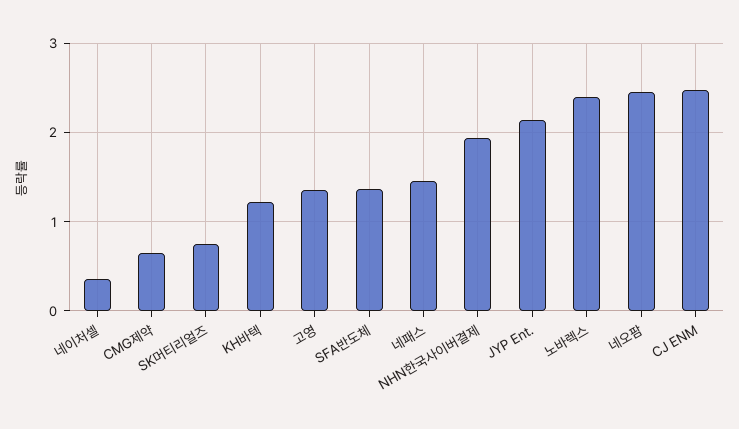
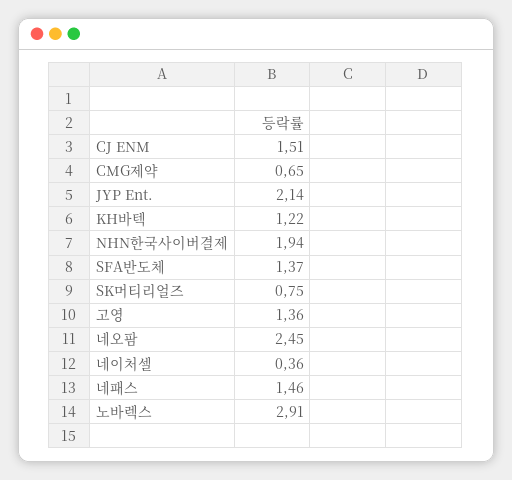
노바렉스: 2.4 -> 2.91
CJ ENM: 2.5 -> 1.51

